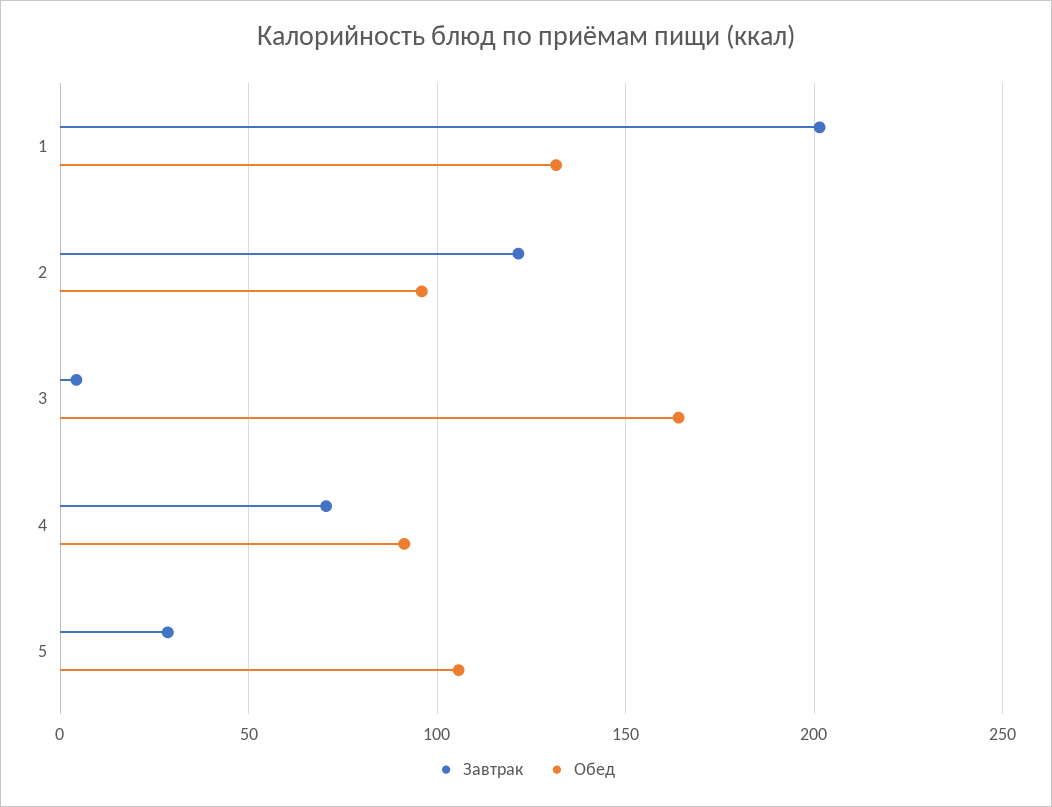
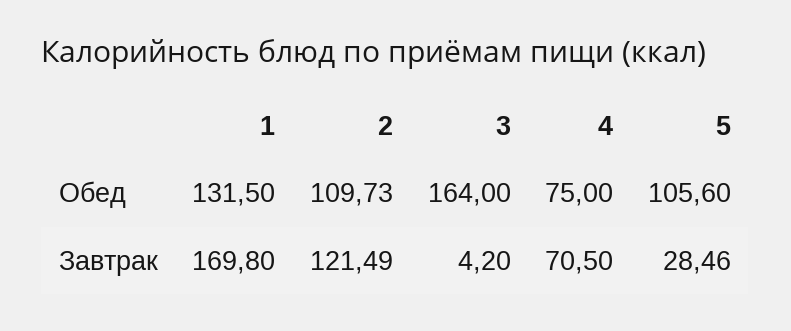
Завтрак, 1: 200 -> 169.8
Обед, 2: 95 -> 109.73
Обед, 4: 90 -> 75

